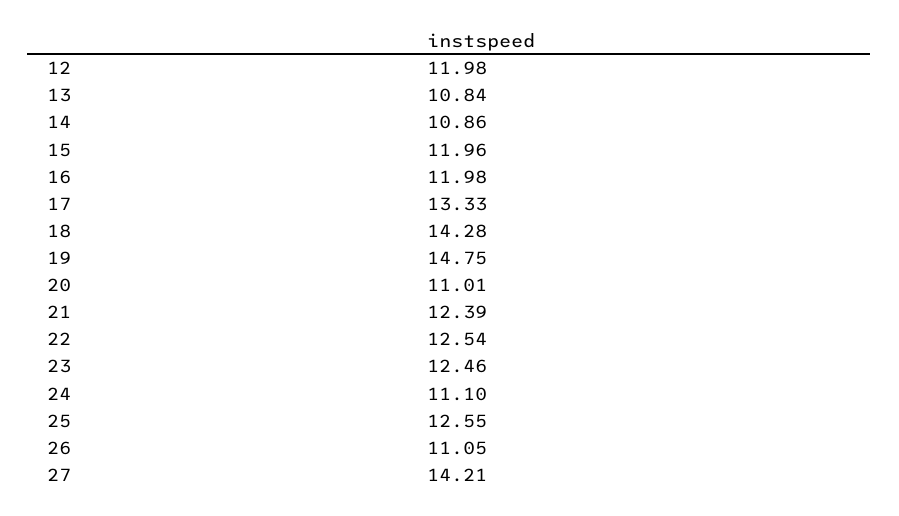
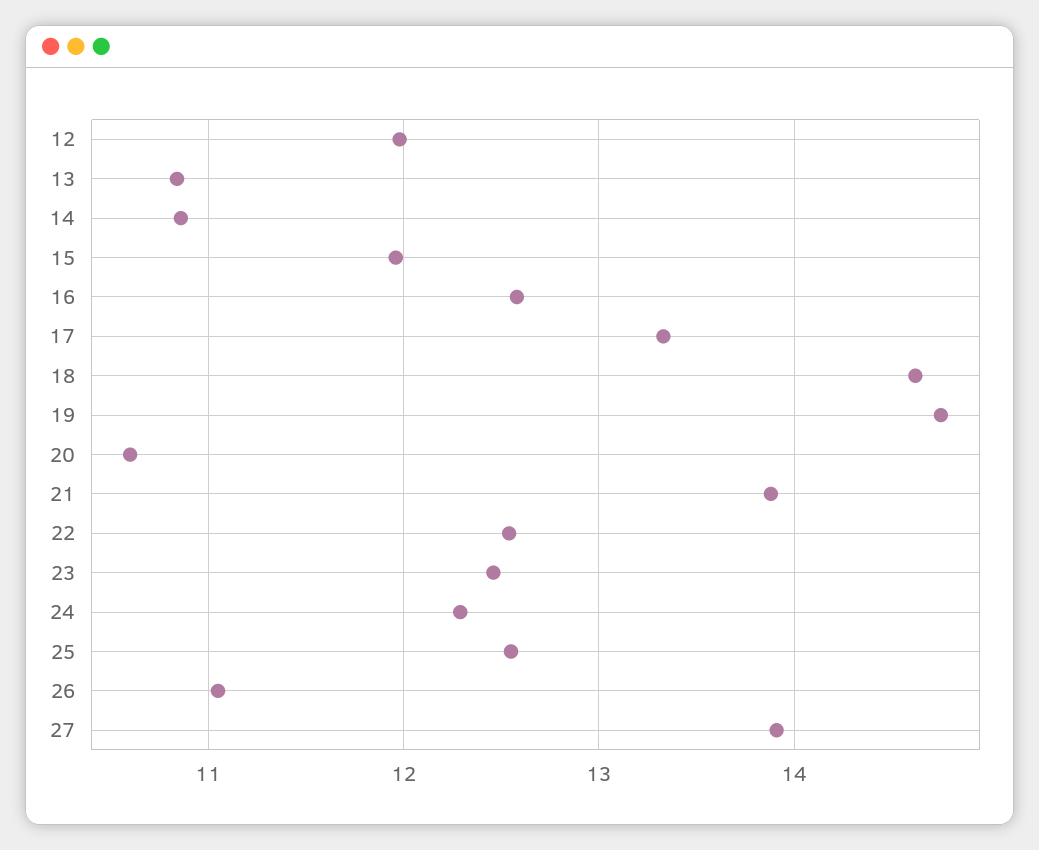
16: 11.98 -> 12.6
18: 14.28 -> 14.6
20: 11.01 -> 10.6
21: 12.39 -> 13.9
24: 11.1 -> 12.3
27: 14.21 -> 13.9

